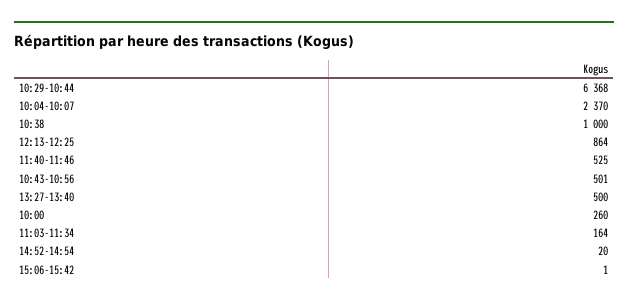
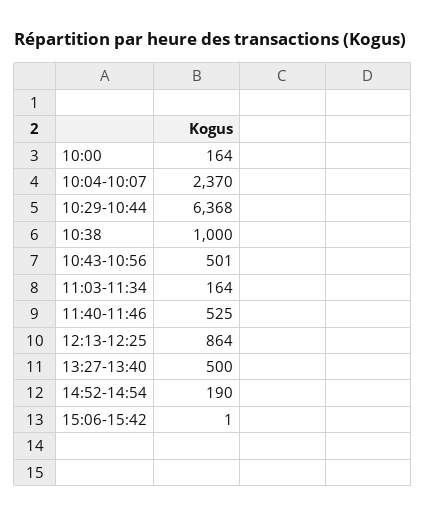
10:00: 260 -> 164
14:52-14:54: 20 -> 190

